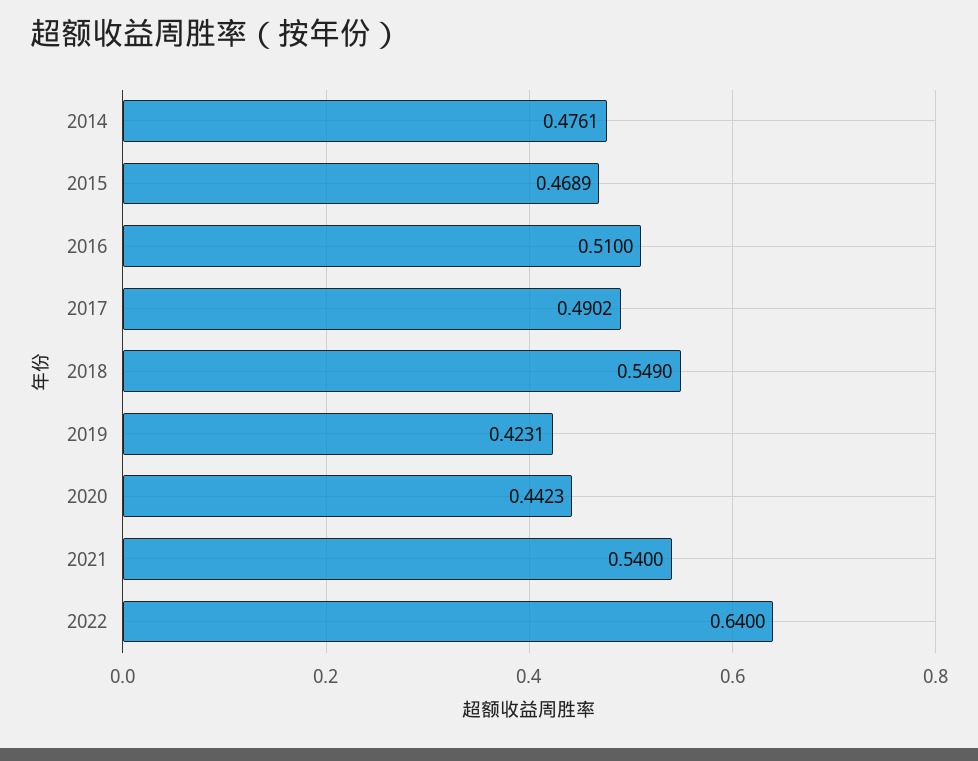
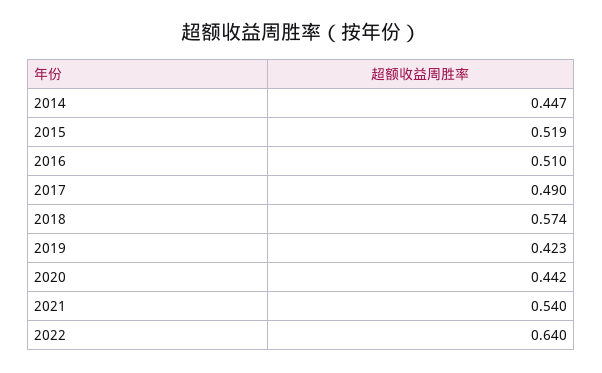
2014: 0.4761 -> 0.447
2015: 0.4689 -> 0.519
2018: 0.549 -> 0.574

